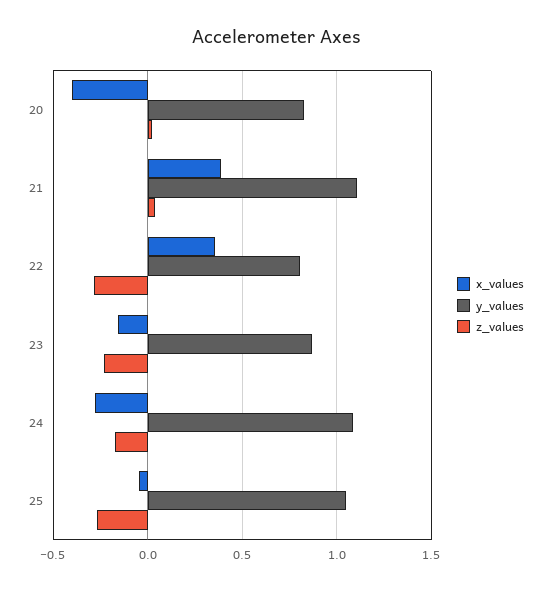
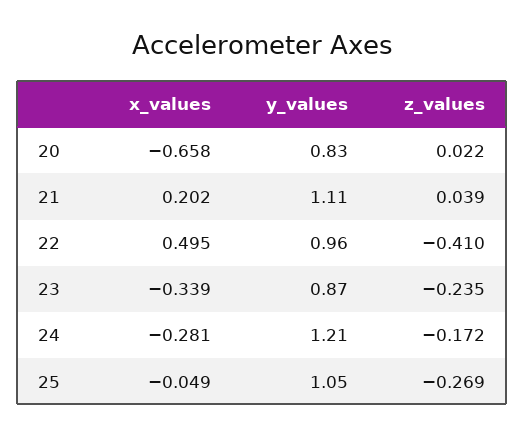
x_values, 20: -0.4 -> -0.658
x_values, 21: 0.4 -> 0.202
x_values, 22: 0.35 -> 0.495
y_values, 22: 0.8 -> 0.96
z_values, 22: -0.3 -> -0.41
x_values, 23: -0.15 -> -0.339
y_values, 24: 1.1 -> 1.21

